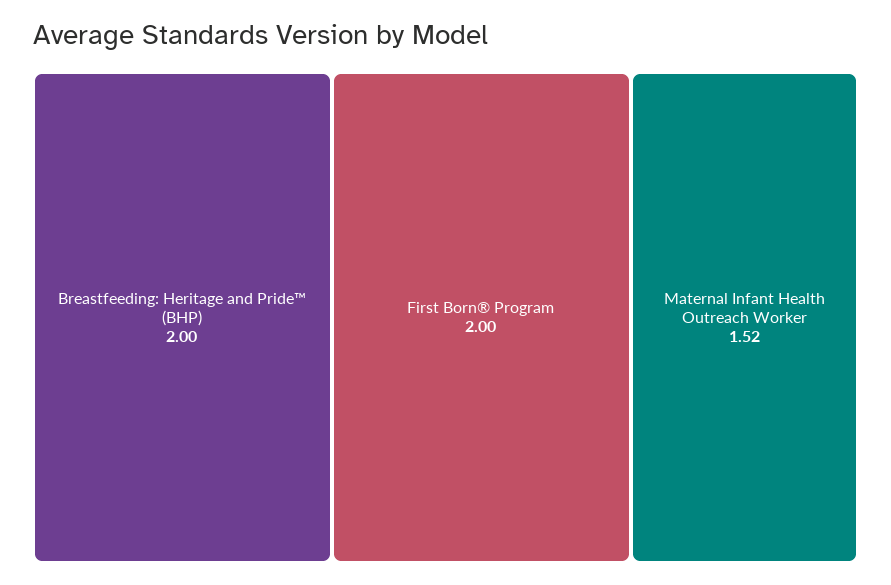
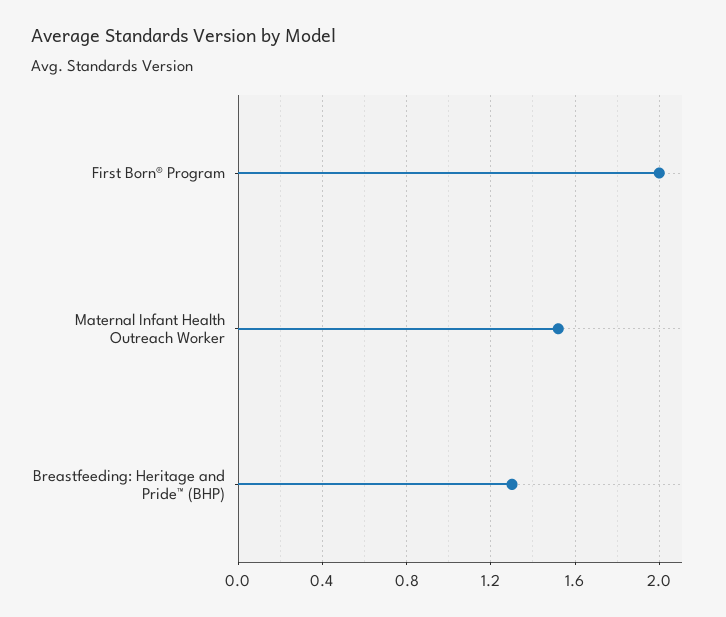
Breastfeeding: Heritage and Pride™ (BHP): 2 -> 1.3

